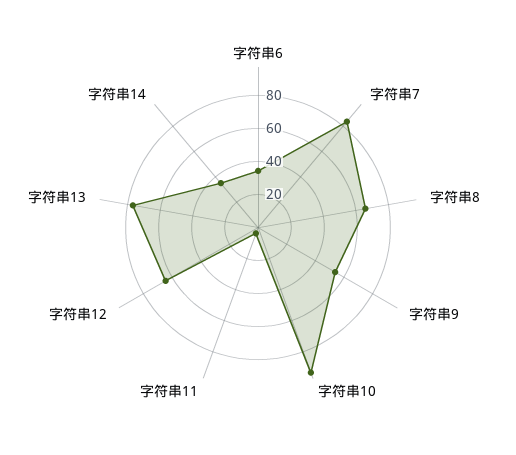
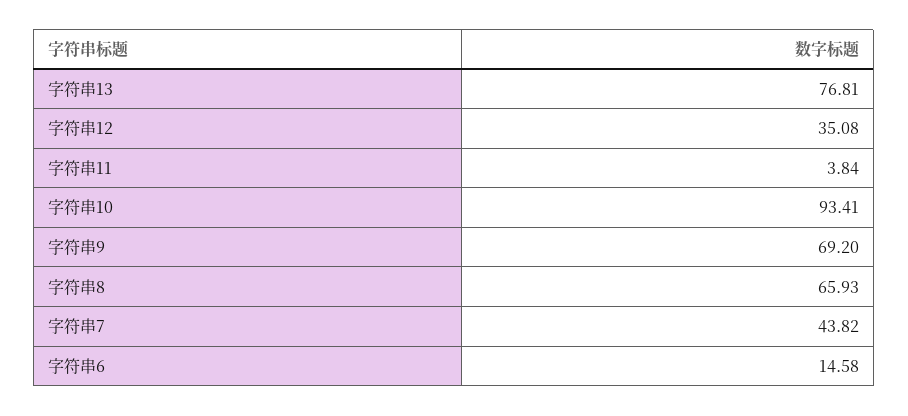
字符串6: 35 -> 14.58
字符串7: 85 -> 43.82
字符串9: 55 -> 69.2
字符串12: 65 -> 35.08
字符串14: 35 -> none

